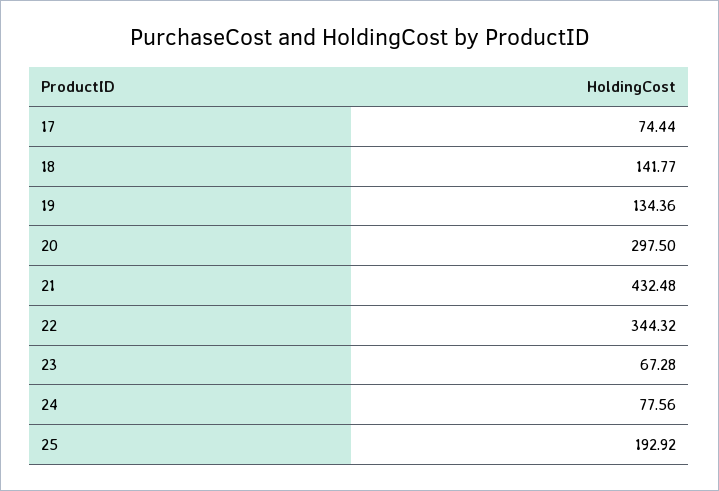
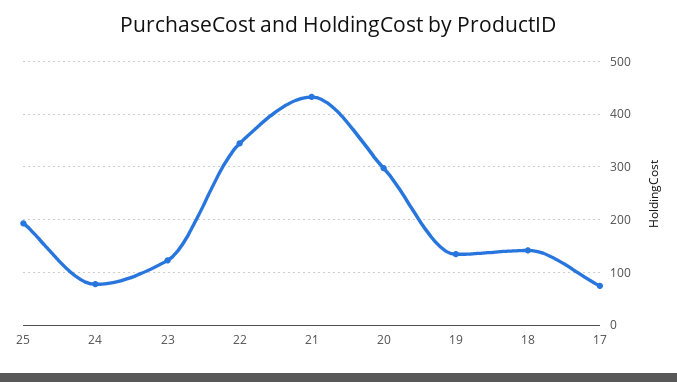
23: 67.28 -> 120

